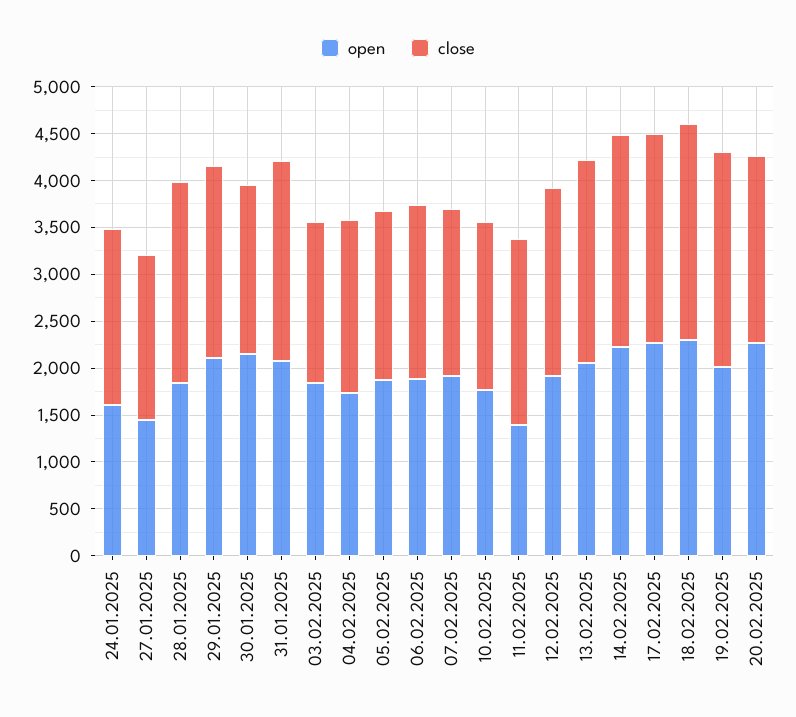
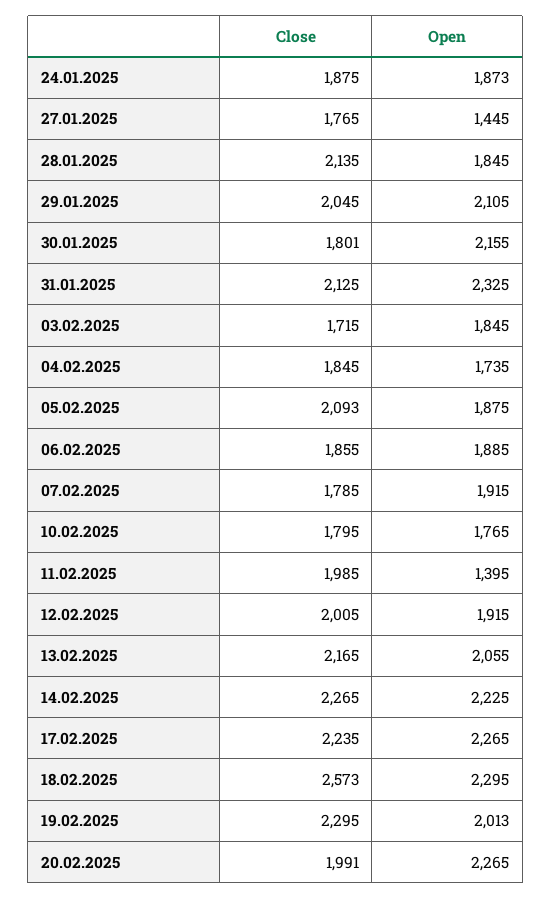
open, 24.01.2025: 1600 -> 1873
open, 31.01.2025: 2100 -> 2325
close, 05.02.2025: 1800 -> 2093
close, 18.02.2025: 2300 -> 2573

